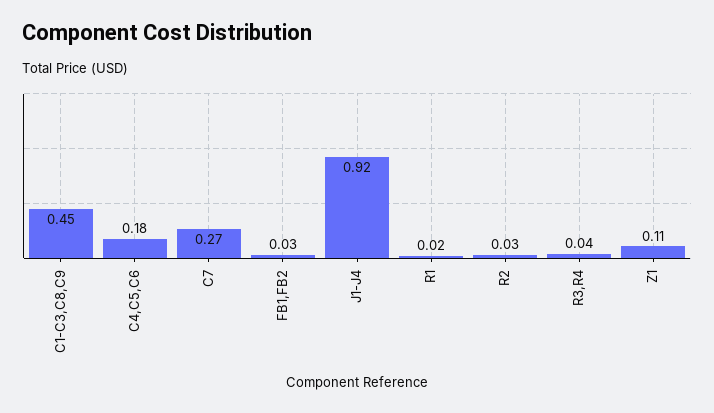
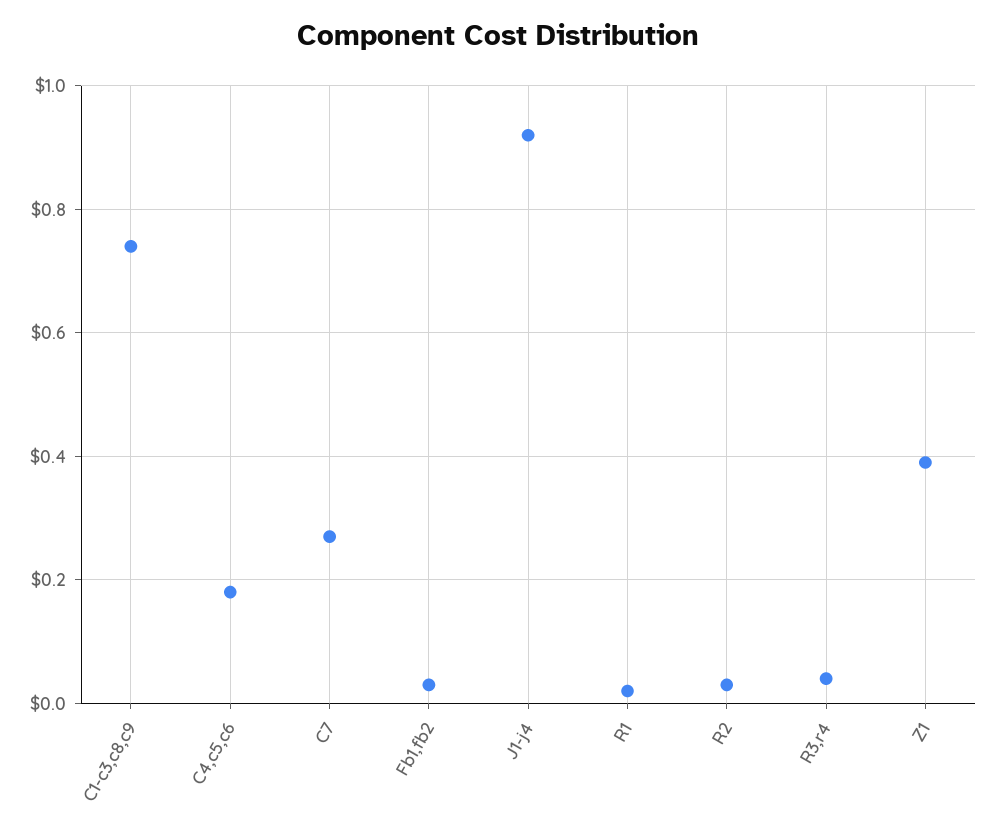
C1-C3,C8,C9: 0.45 -> 0.75
Z1: 0.11 -> 0.4

